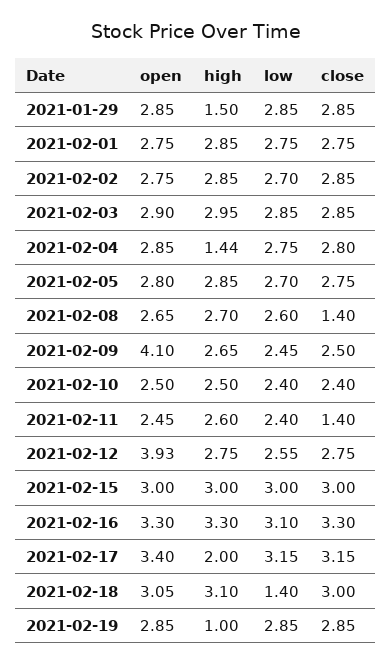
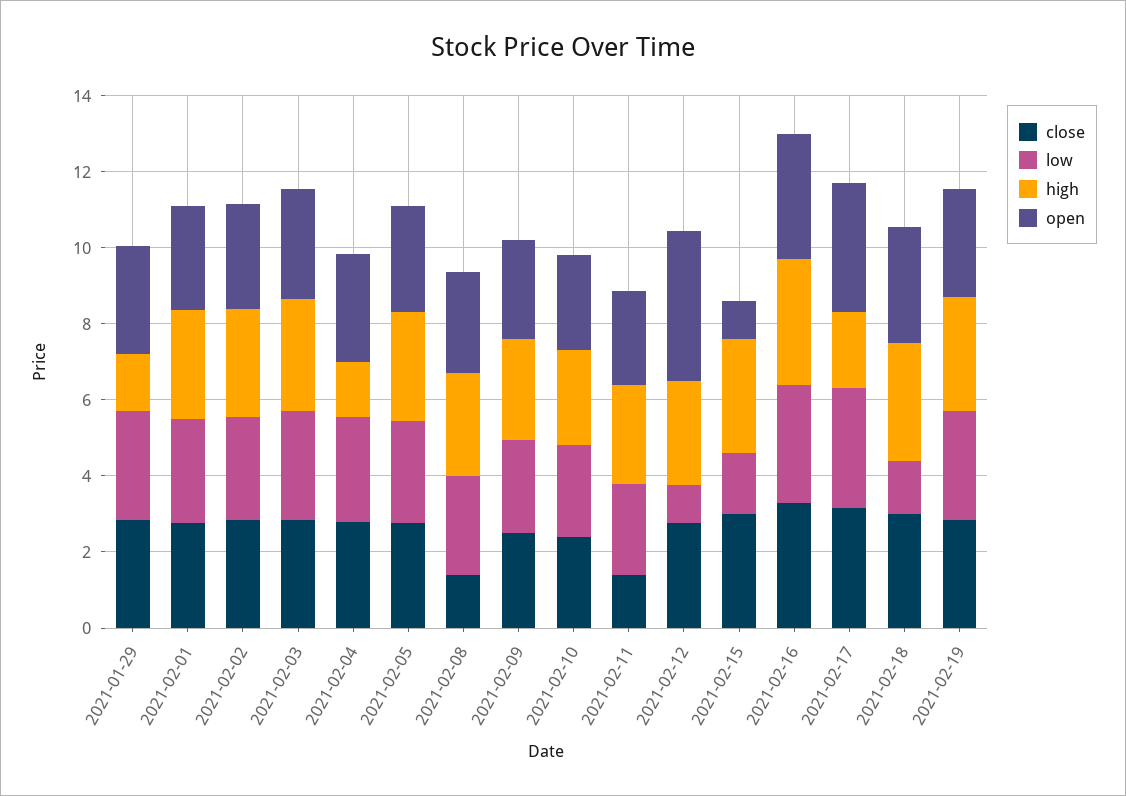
open, 2021-02-09: 4.1 -> 2.5
low, 2021-02-12: 2.55 -> 1
open, 2021-02-15: 3 -> 1
low, 2021-02-15: 3 -> 1.5
high, 2021-02-19: 1 -> 3

